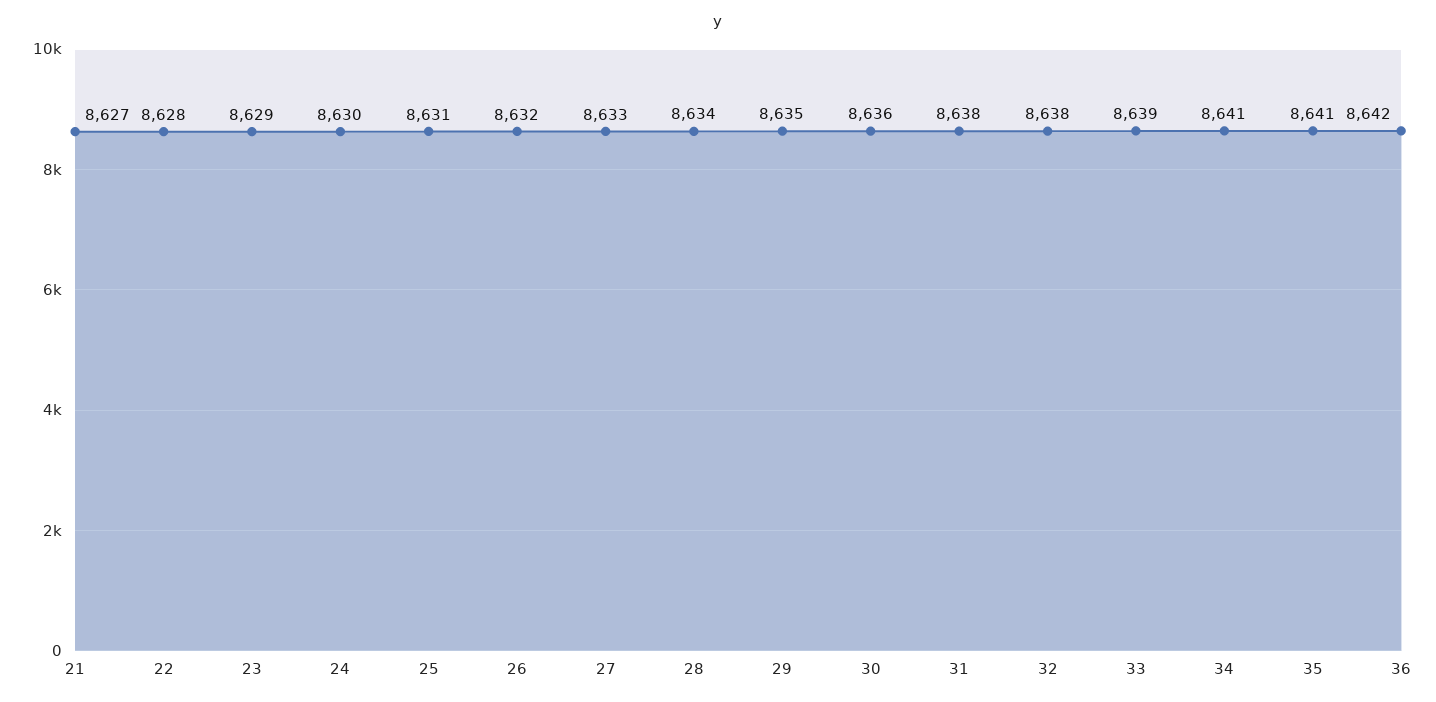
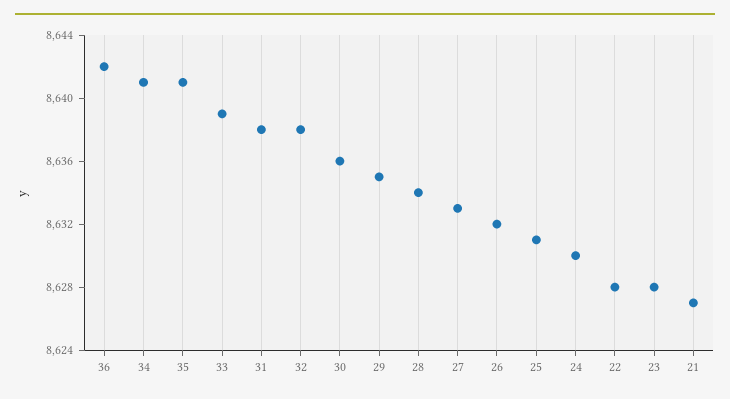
23: 8629 -> 8628

